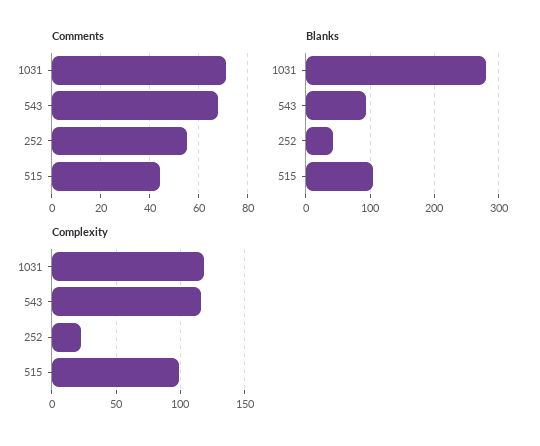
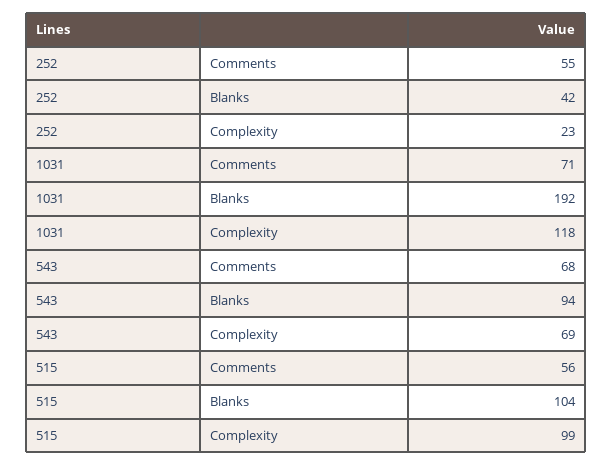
Comments, 515: 45 -> 56
Blanks, 1031: 280 -> 192
Complexity, 543: 115 -> 69

